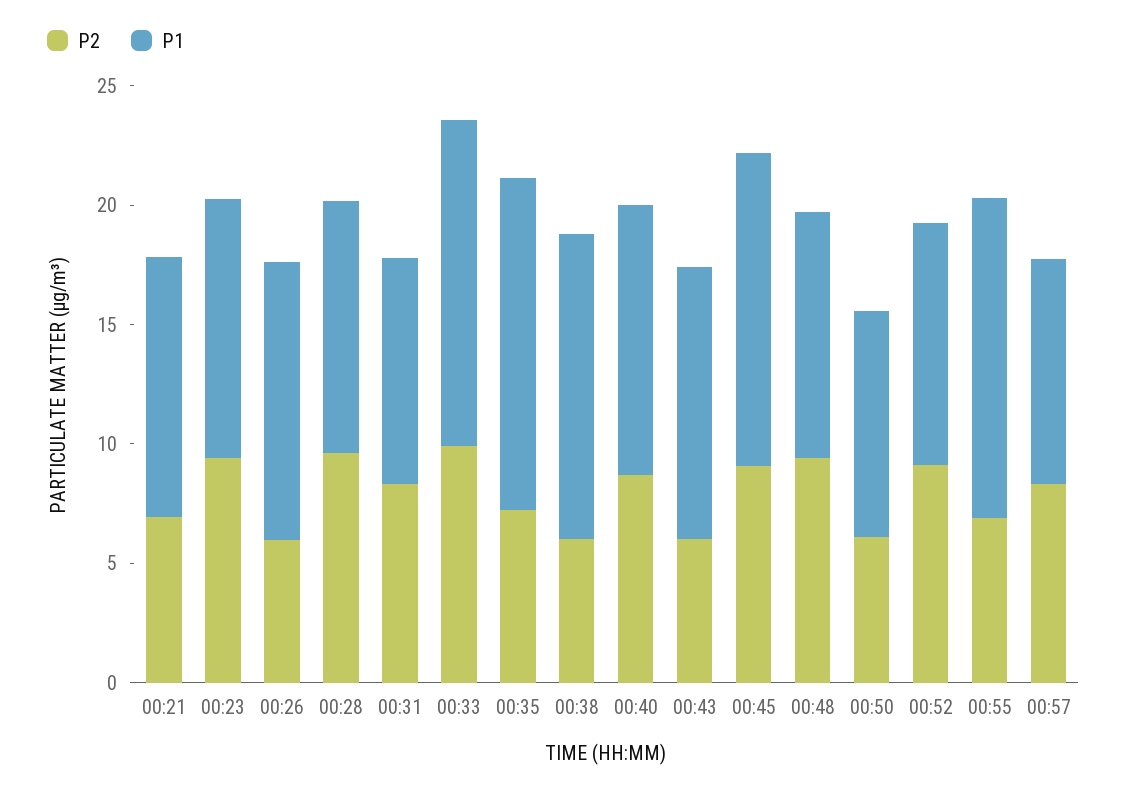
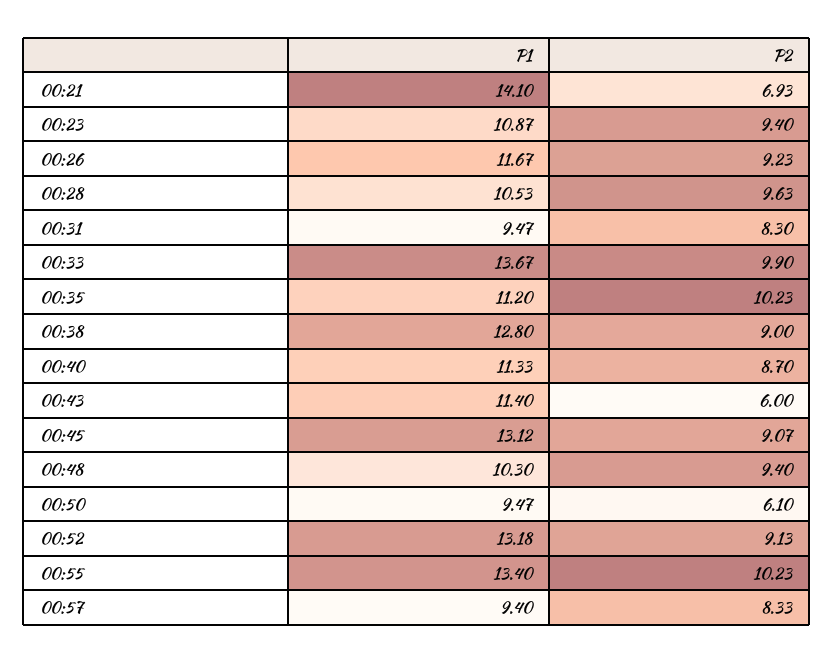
P1, 00:21: 11 -> 14.1
P2, 00:26: 6 -> 9.23
P2, 00:35: 7 -> 10.23
P1, 00:35: 14 -> 11.2
P2, 00:38: 6 -> 9
P1, 00:52: 10 -> 13.18
P2, 00:55: 7 -> 10.23

